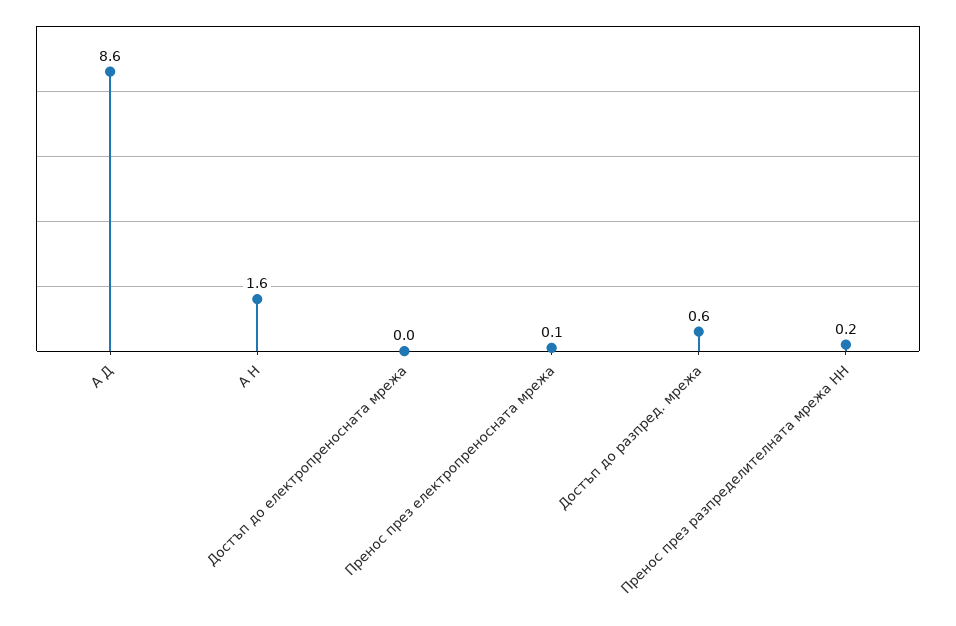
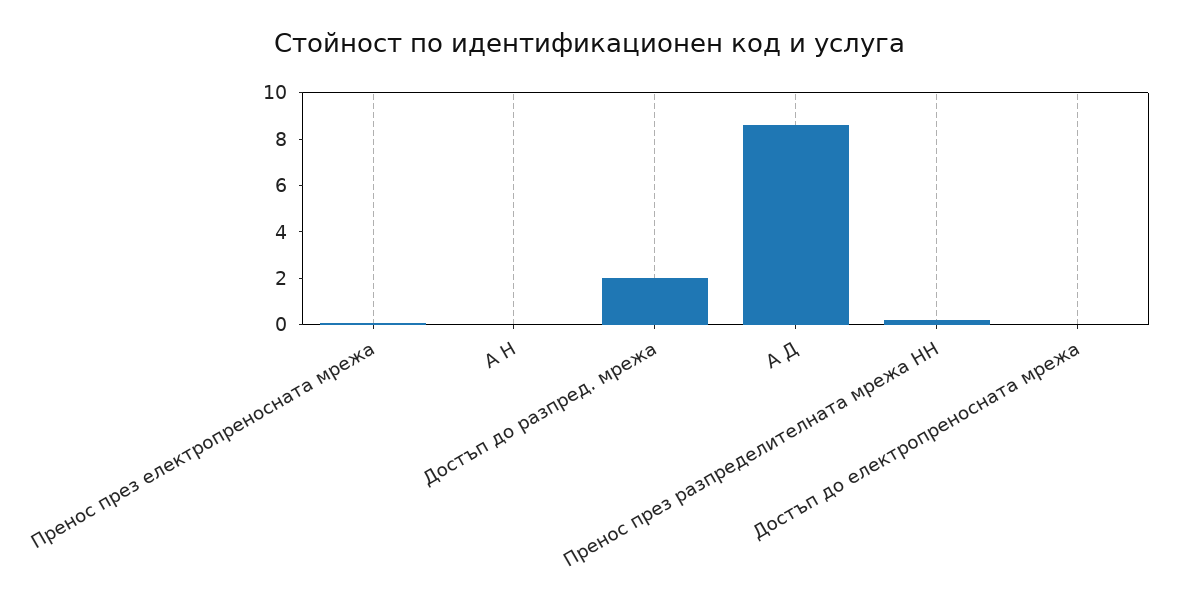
А Н: 1.6 -> 0
Достъп до разпред. мрежа: 0.6 -> 2

